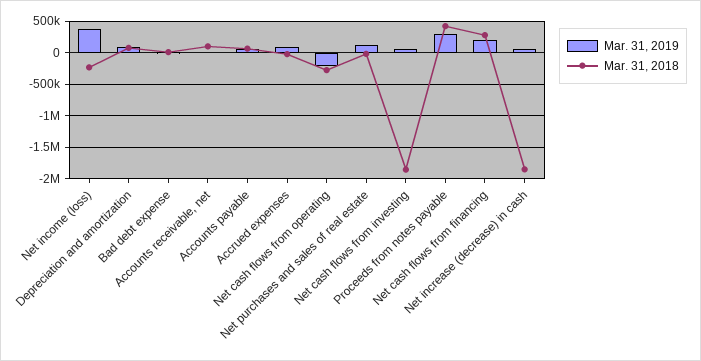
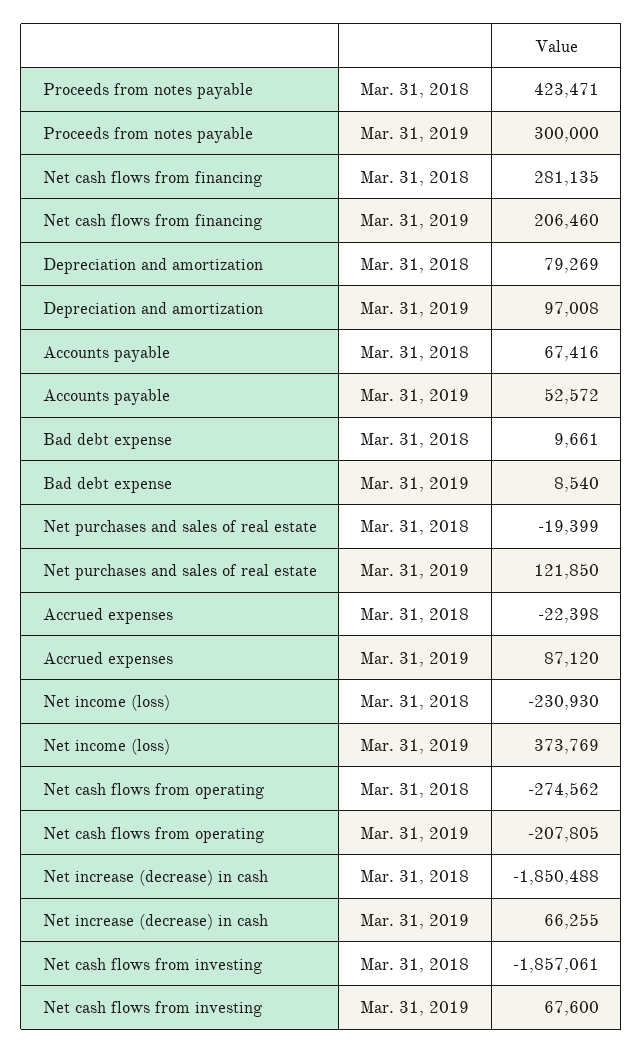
Mar. 31, 2019, Accounts receivable, net: 0 -> none
Mar. 31, 2018, Accounts receivable, net: 100000 -> none

